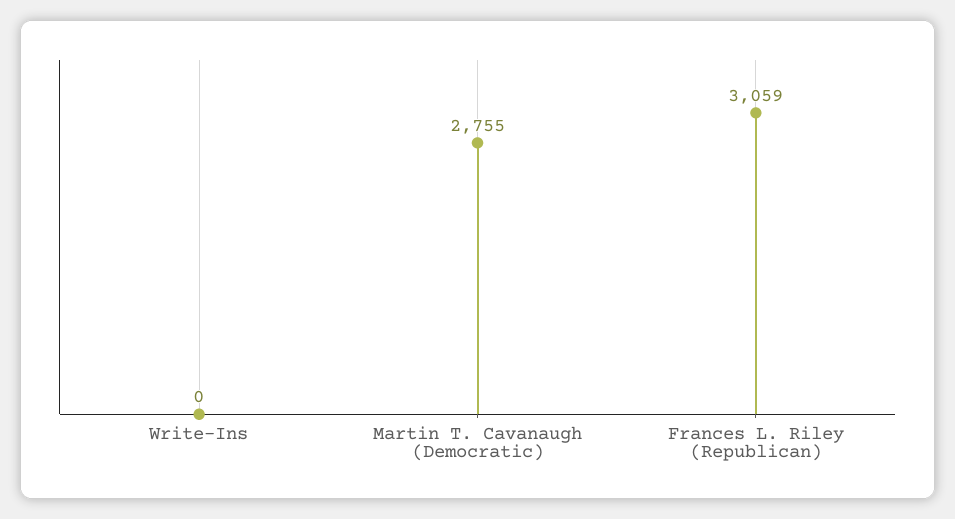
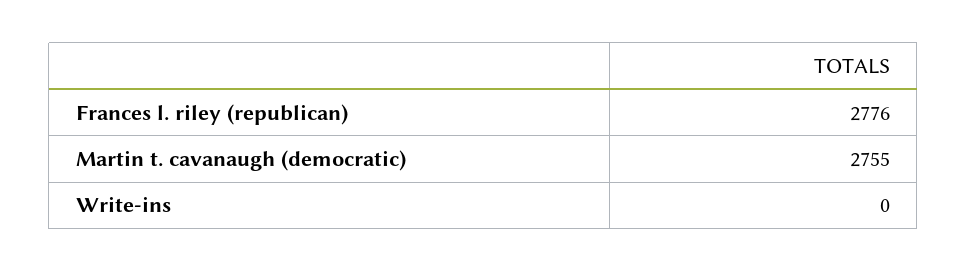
Frances L. Riley (Republican): 3059 -> 2776

